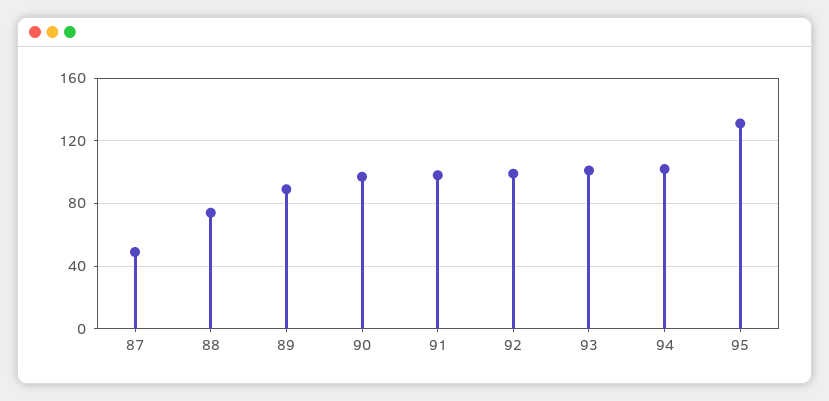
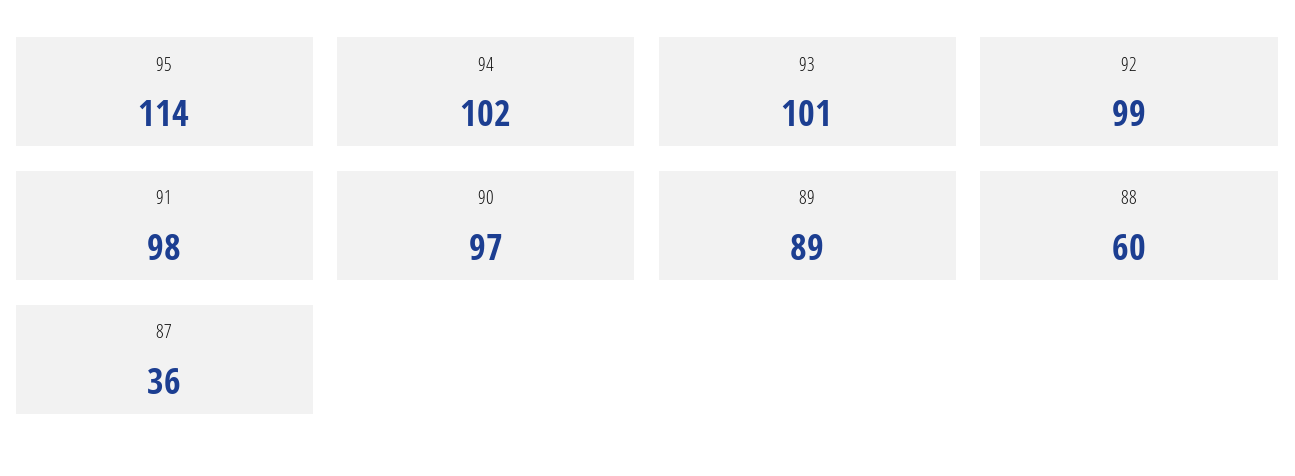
87: 50 -> 36
88: 75 -> 60
95: 130 -> 114

